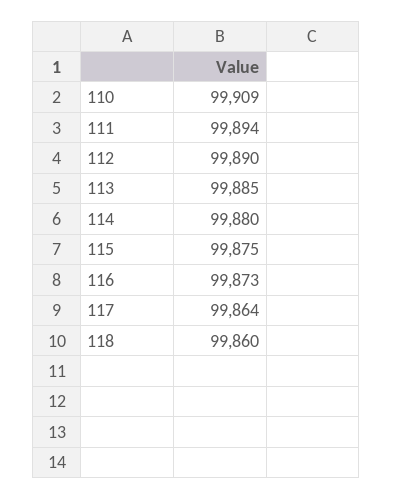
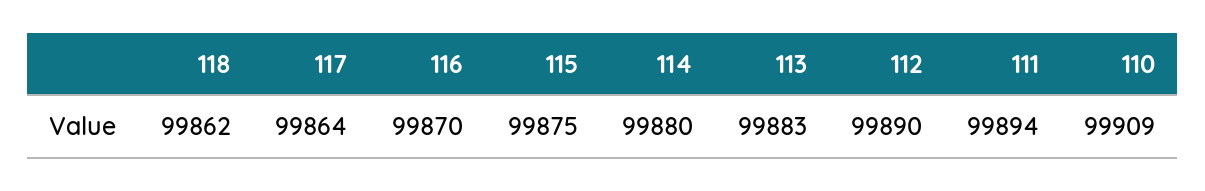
113: 99885 -> 99883
116: 99873 -> 99870
118: 99860 -> 99862

